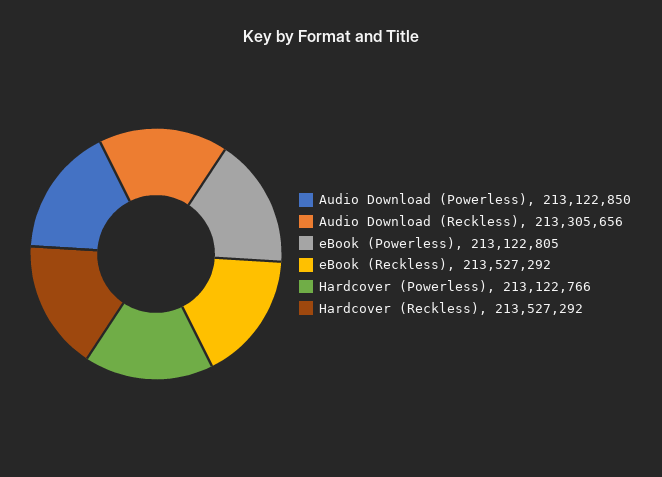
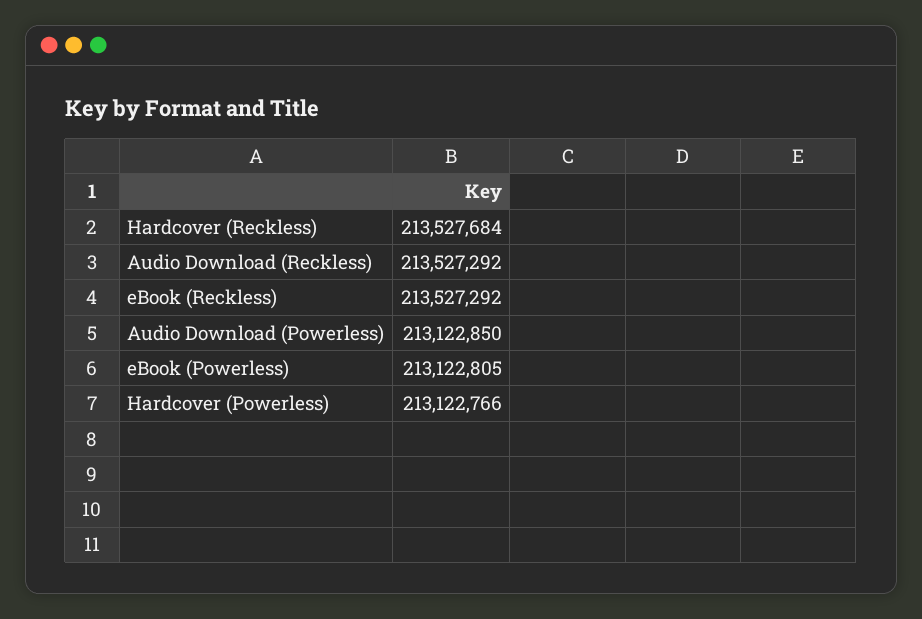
Audio Download (Reckless): 213305656 -> 213527292
Hardcover (Reckless): 213527292 -> 213527684

